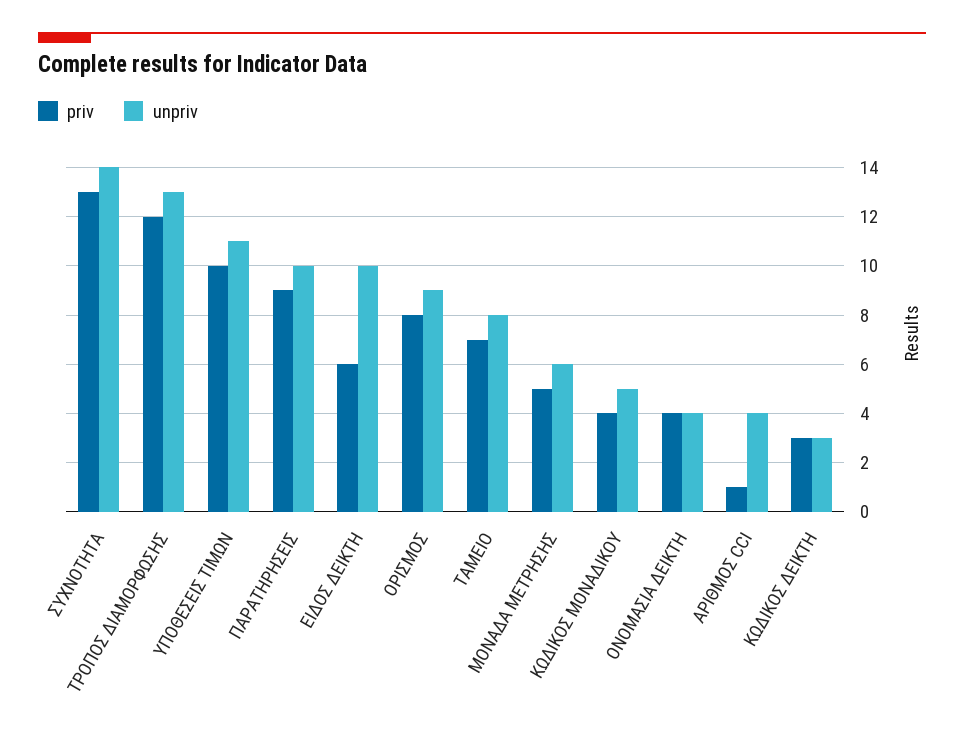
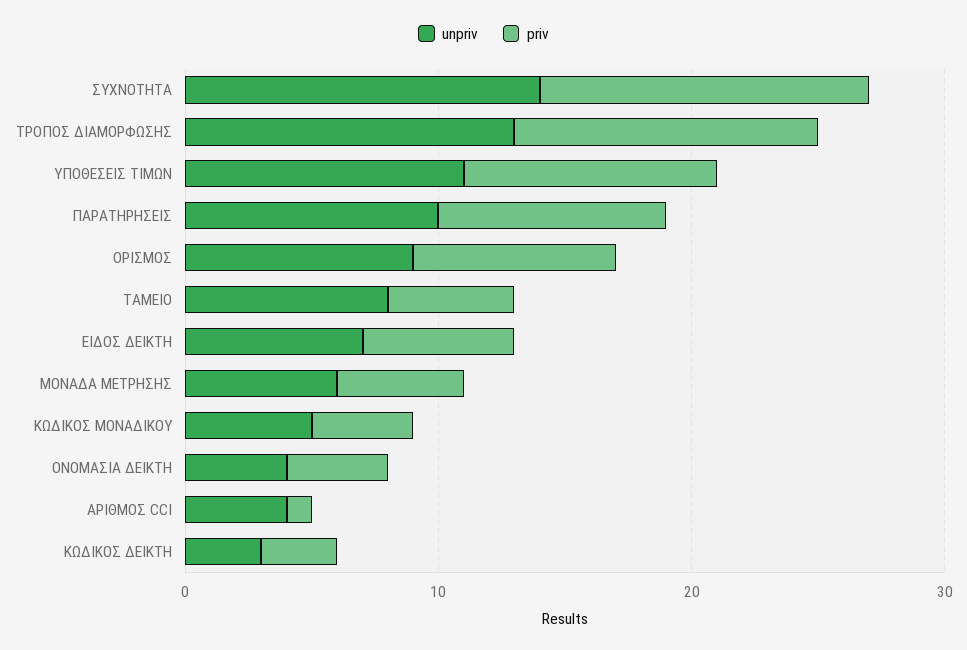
unpriv, ΕΙΔΟΣ ΔΕΙΚΤΗ: 10 -> 7
priv, ΤΑΜΕΙΟ: 7 -> 5

